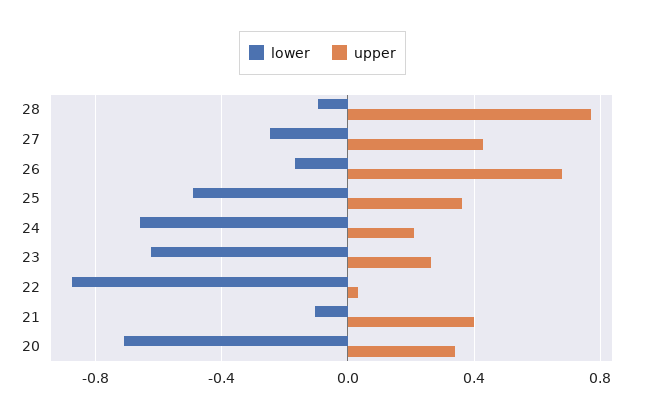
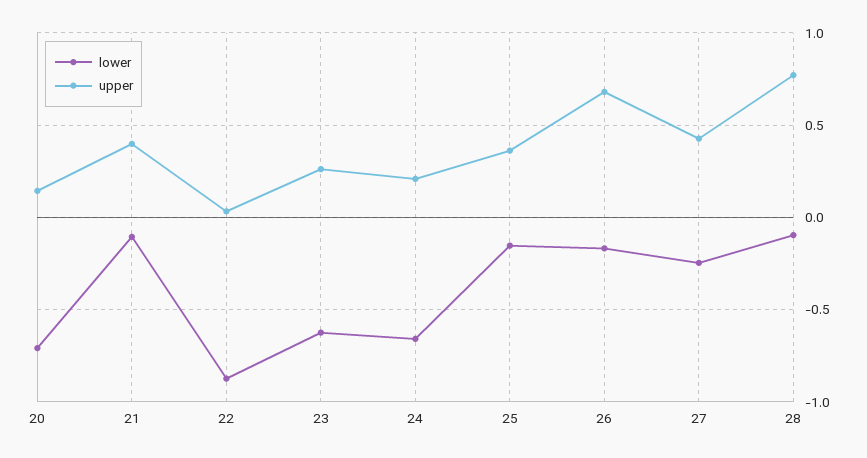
lower, 25: -0.5 -> -0.15
upper, 20: 0.35 -> 0.15

